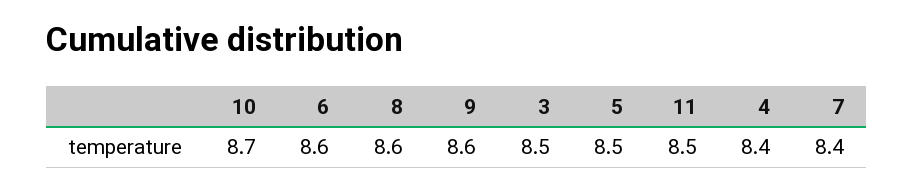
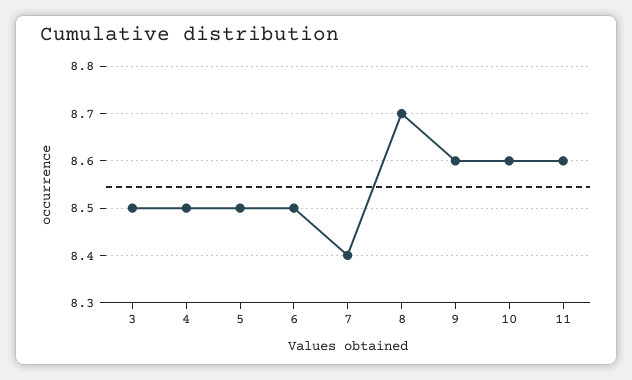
10: 8.7 -> 8.6
6: 8.6 -> 8.5
8: 8.6 -> 8.7
11: 8.5 -> 8.6
4: 8.4 -> 8.5

